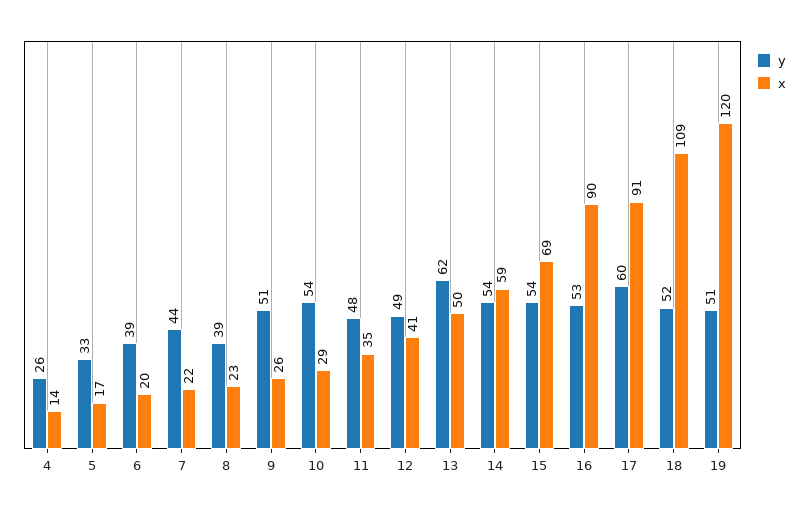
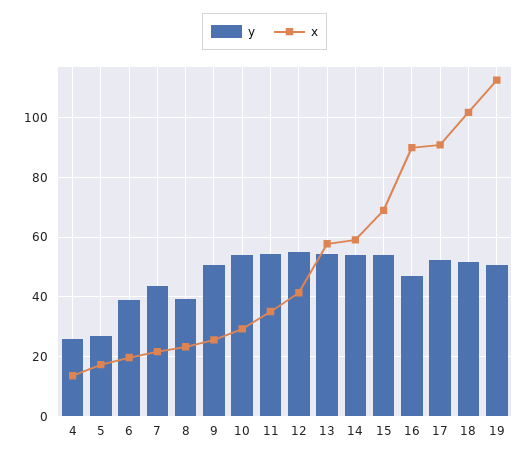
y, 5: 33 -> 27.5
y, 11: 48 -> 55
y, 12: 49 -> 55
y, 13: 62 -> 55
x, 13: 50 -> 57.5
y, 16: 53 -> 47.5
y, 17: 60 -> 52.5
x, 18: 109 -> 102.5
x, 19: 120 -> 112.5

